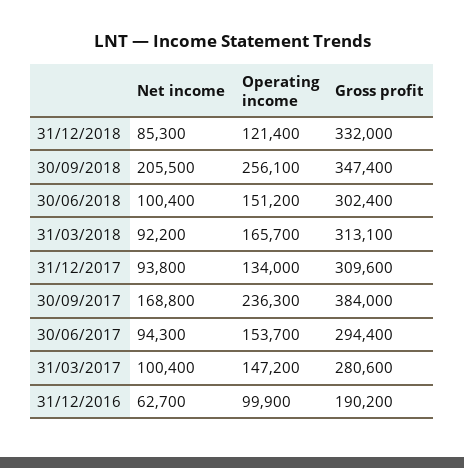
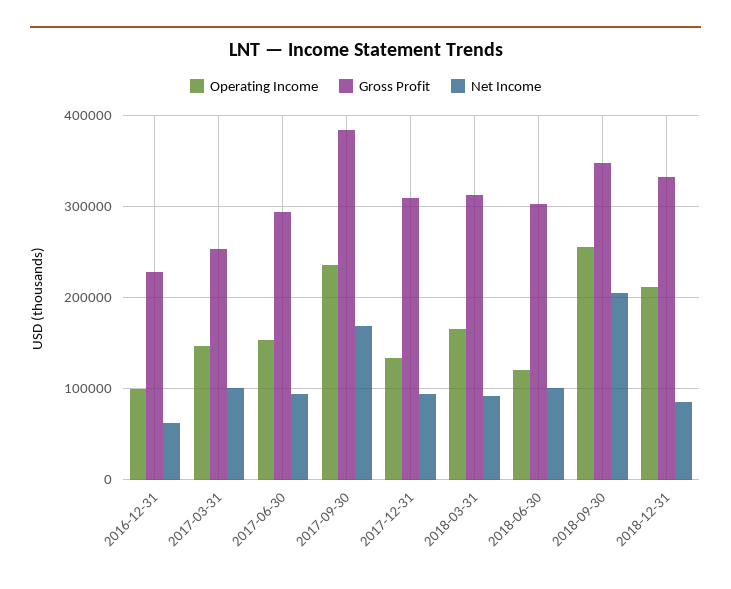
Operating income, 31/12/2018: 121400 -> 210000
Operating income, 30/06/2018: 151200 -> 120000
Gross profit, 31/03/2017: 280600 -> 250000
Gross profit, 31/12/2016: 190200 -> 230000

